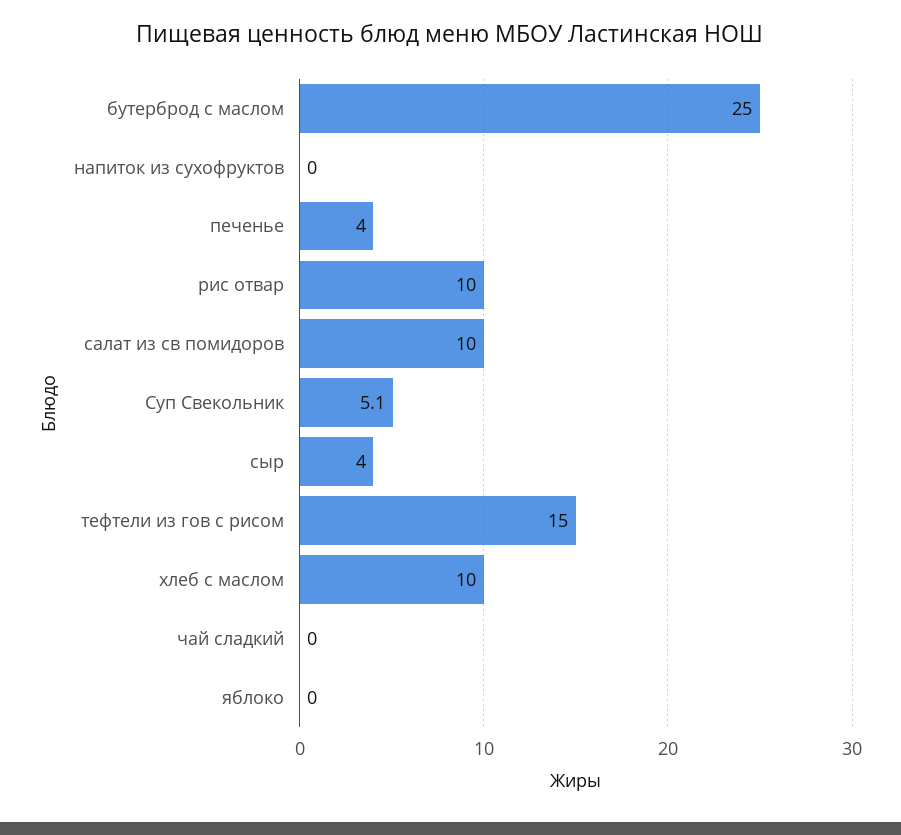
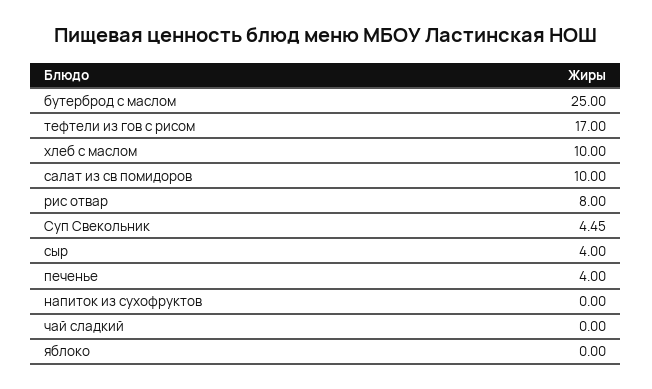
рис отвар: 10 -> 8
Суп Свекольник: 5.1 -> 4.45
тефтели из гов с рисом: 15 -> 17

